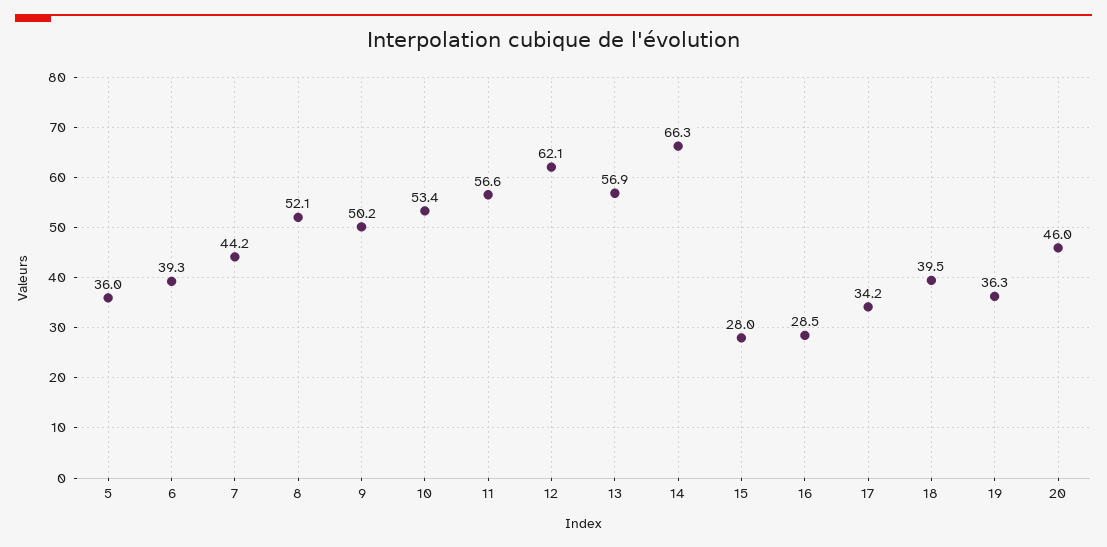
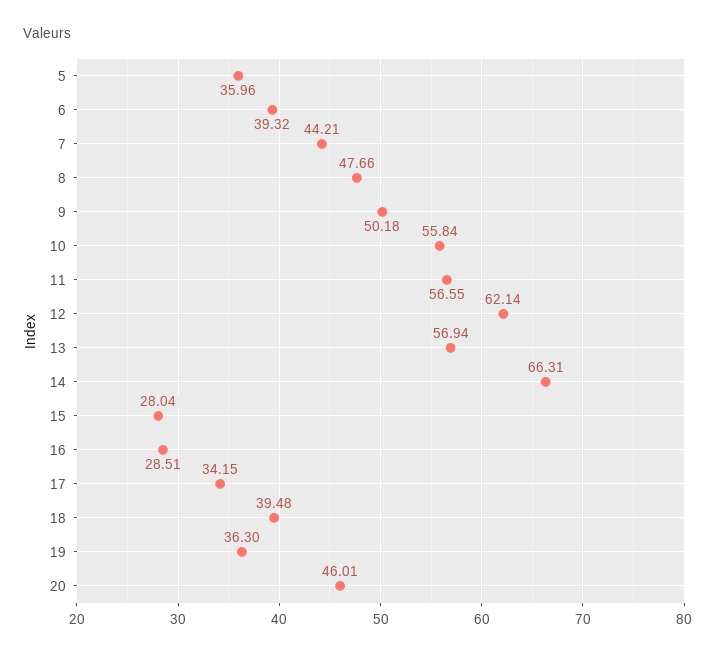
8: 52.1 -> 47.66
10: 53.4 -> 55.84

